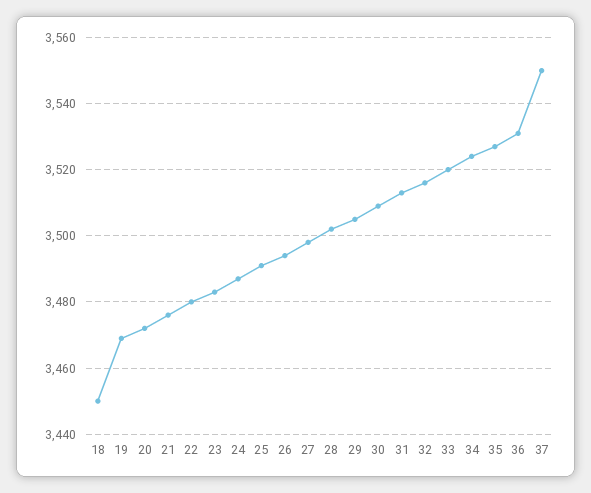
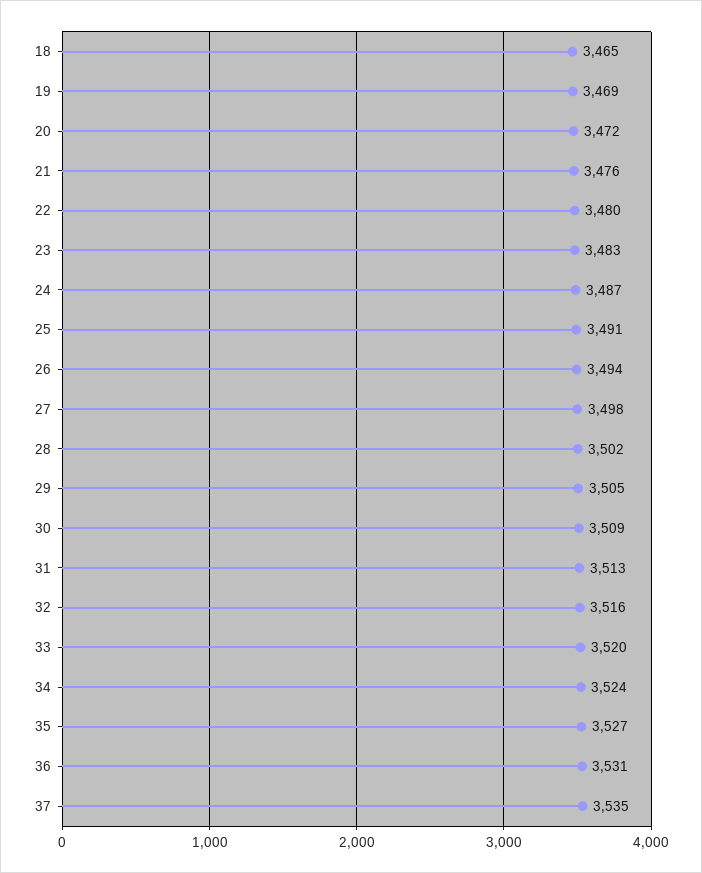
18: 3450 -> 3465
37: 3550 -> 3535

